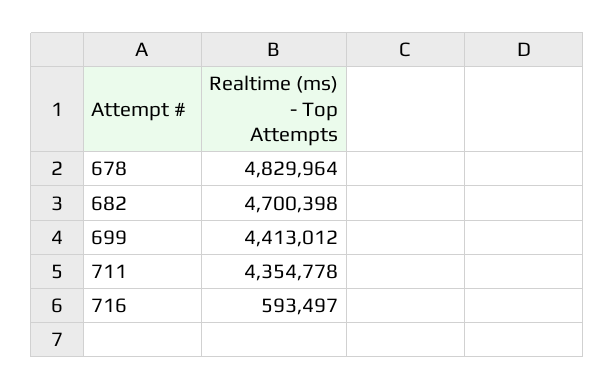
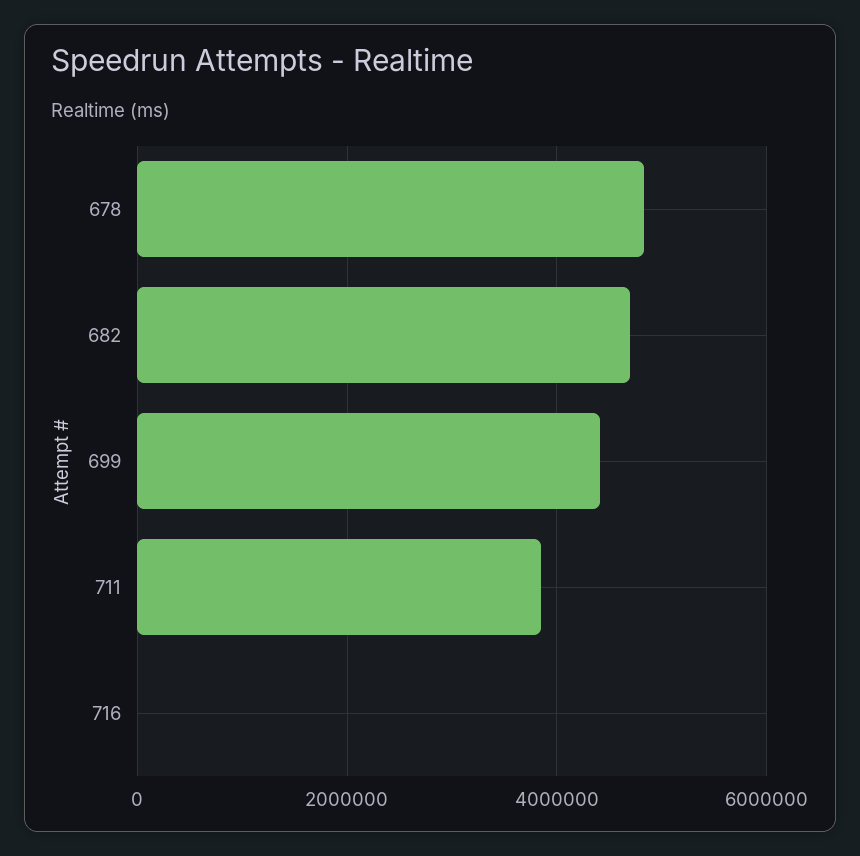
711: 4354778 -> 3800000
716: 593497 -> 0

